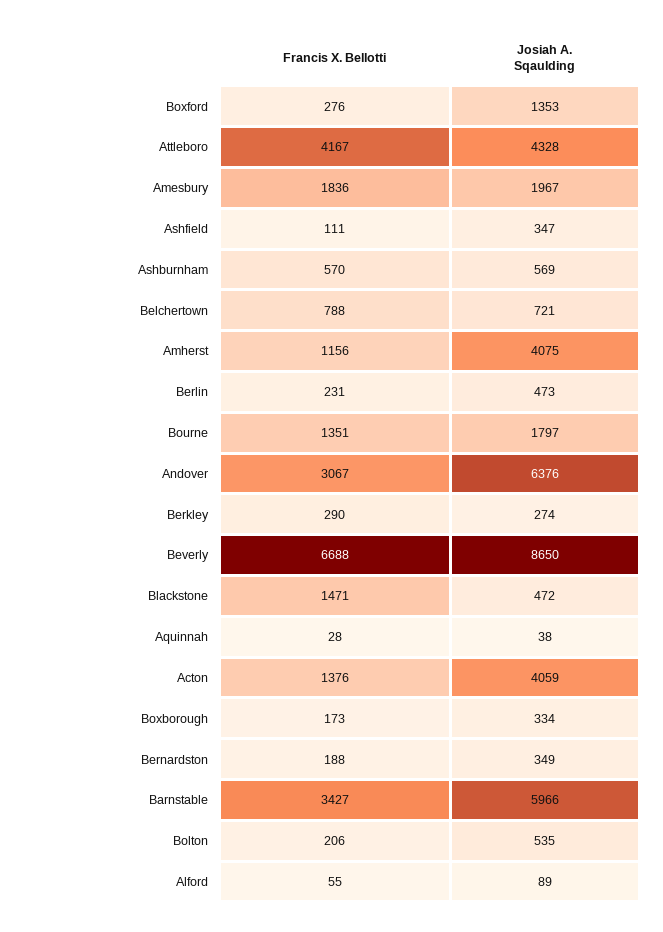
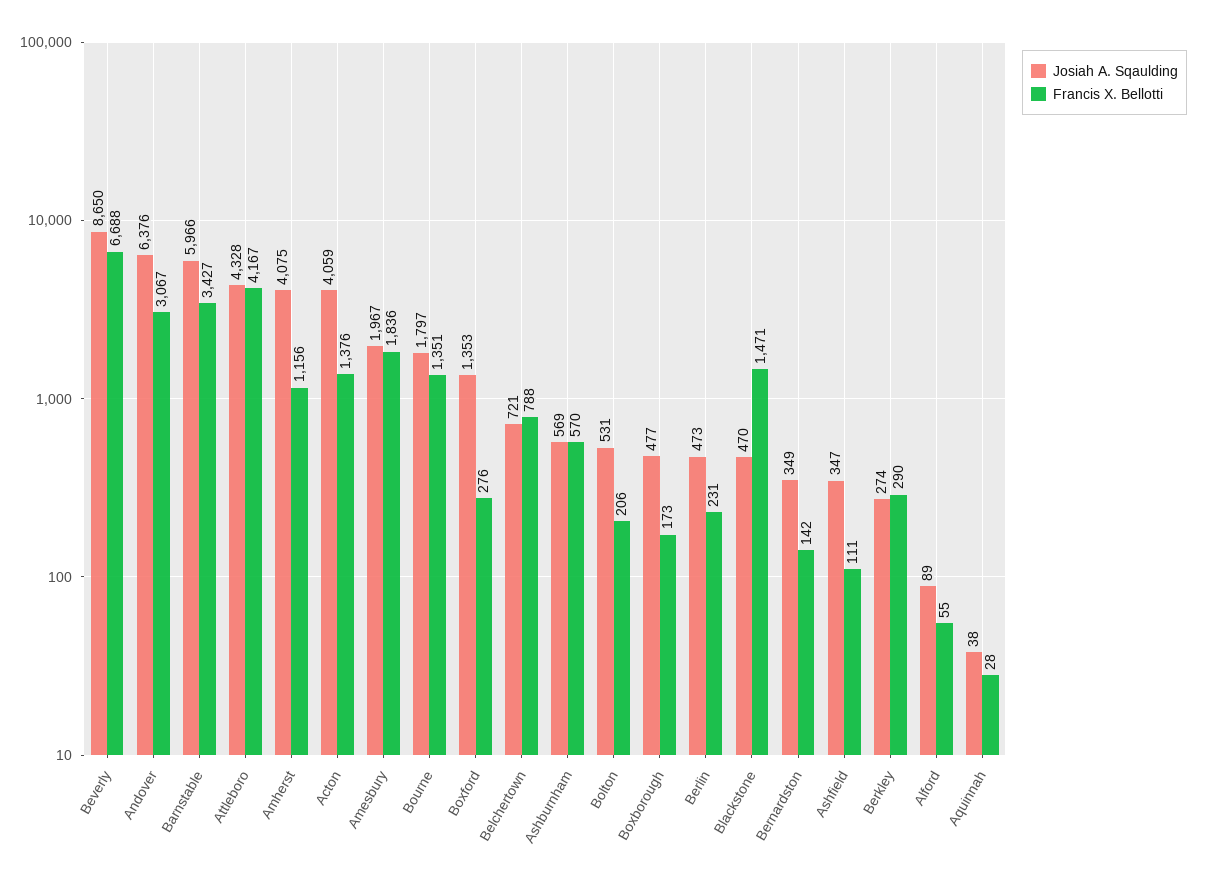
Josiah A. Sqaulding, Blackstone: 472 -> 470
Josiah A. Sqaulding, Boxborough: 334 -> 477
Francis X. Bellotti, Bernardston: 188 -> 142
Josiah A. Sqaulding, Bolton: 535 -> 531

